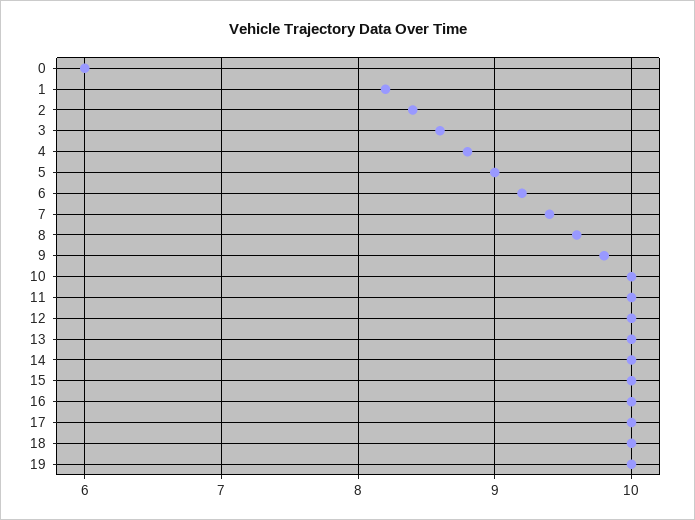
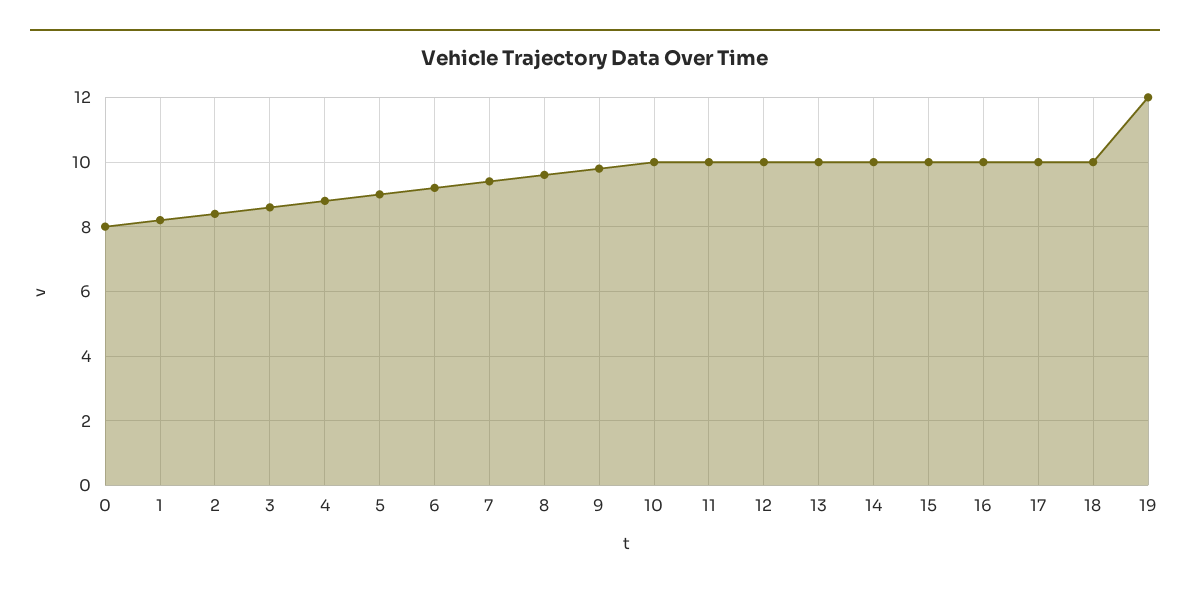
0: 6 -> 8
19: 10 -> 12

